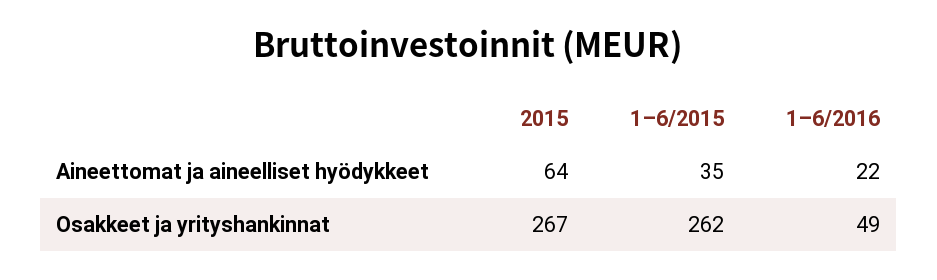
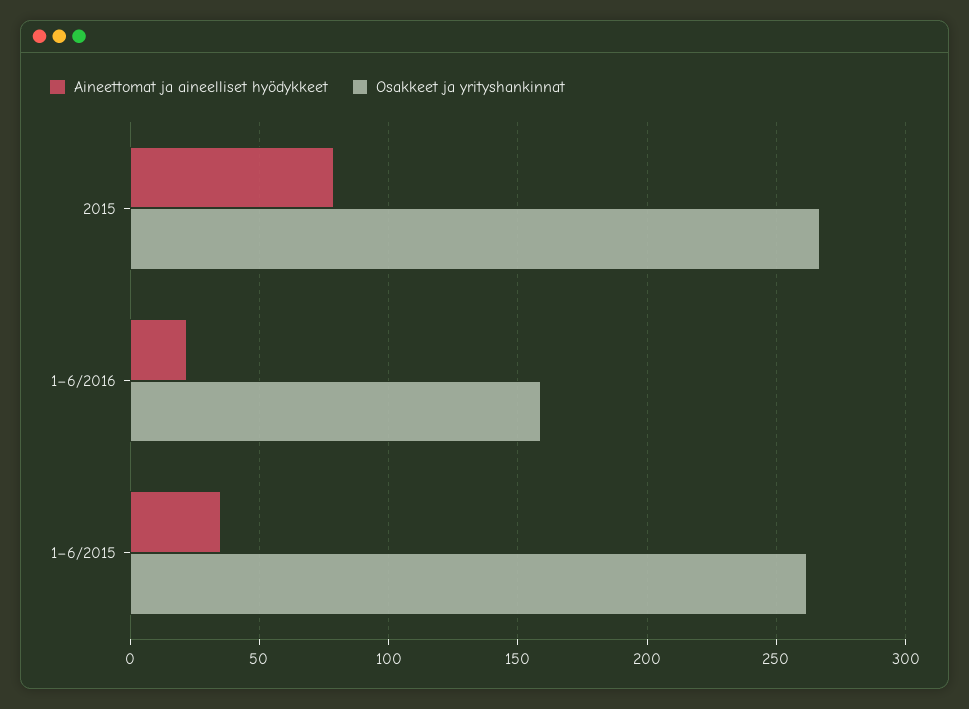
Aineettomat ja aineelliset hyödykkeet, 2015: 64 -> 80
Osakkeet ja yrityshankinnat, 1–6/2016: 49 -> 160

